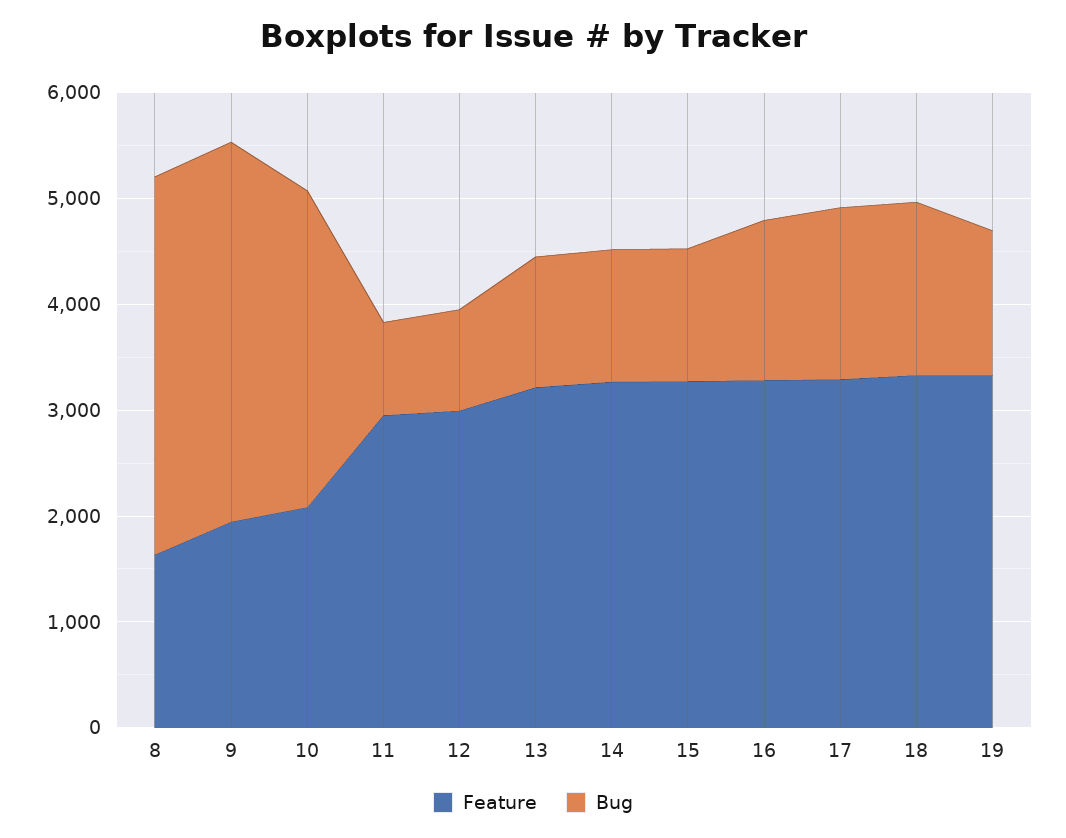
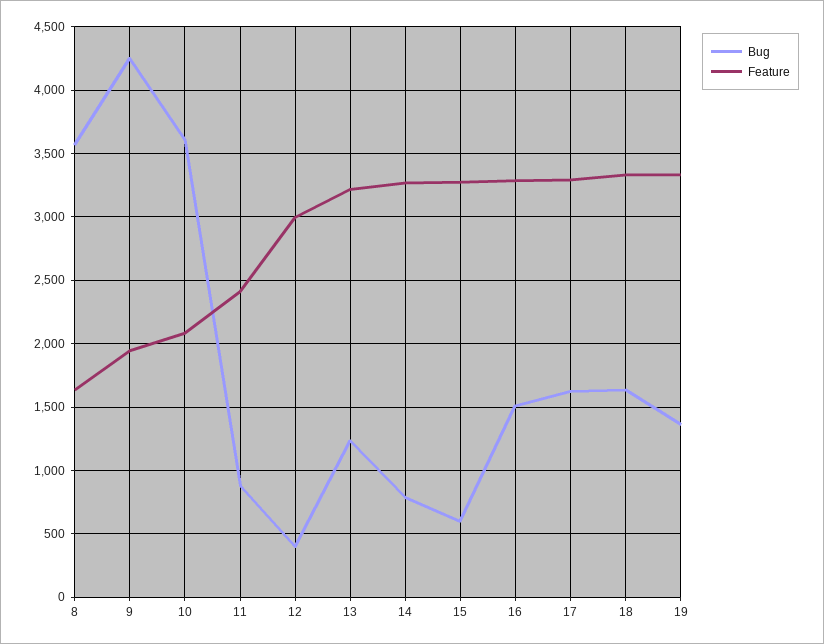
Bug, 9: 3600 -> 4250
Bug, 10: 3000 -> 3600
Feature, 11: 3000 -> 2400
Bug, 12: 1000 -> 400
Bug, 14: 1200 -> 800
Bug, 15: 1200 -> 600

